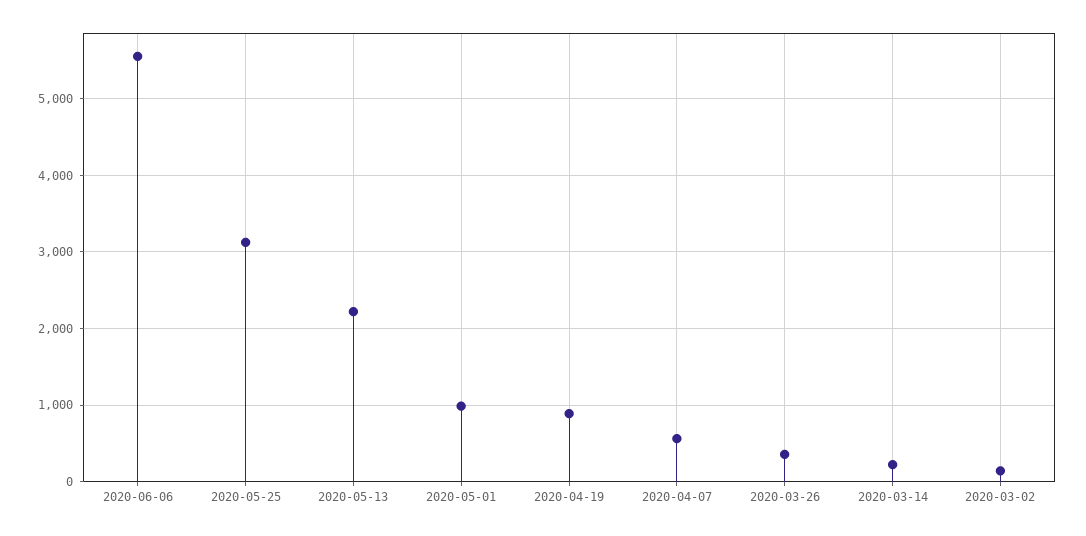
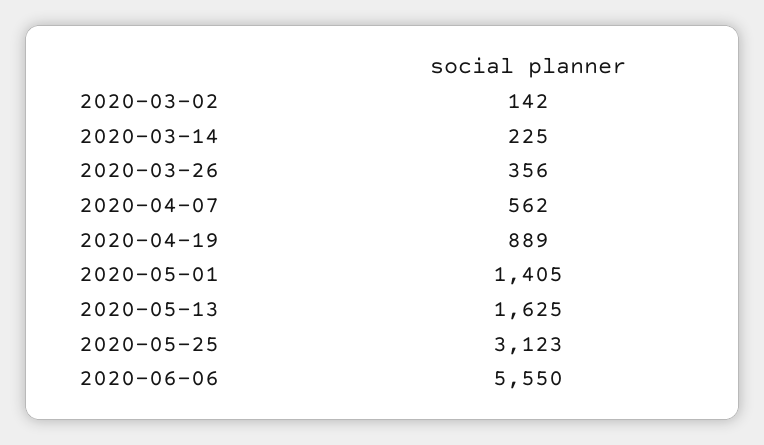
2020-05-13: 2200 -> 1625
2020-05-01: 1000 -> 1405

